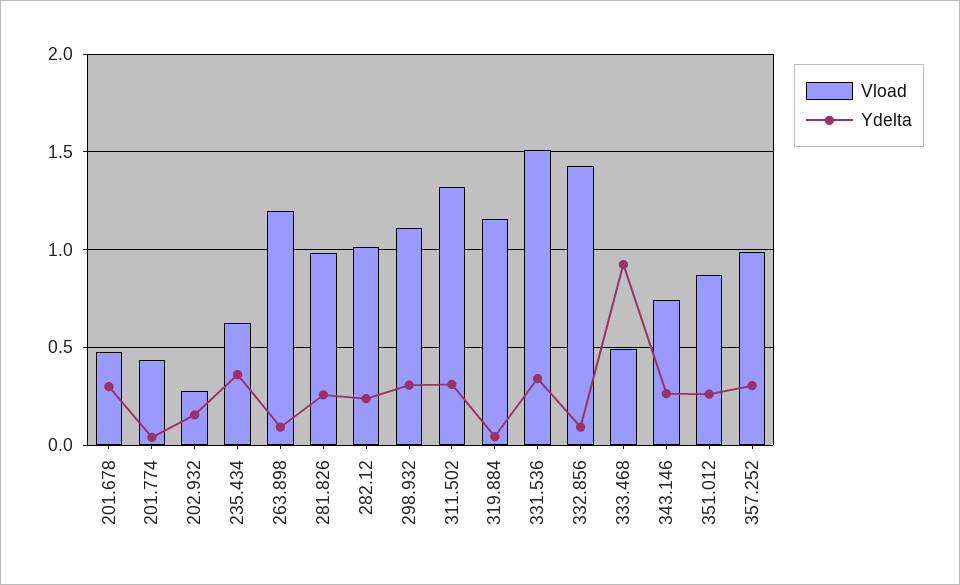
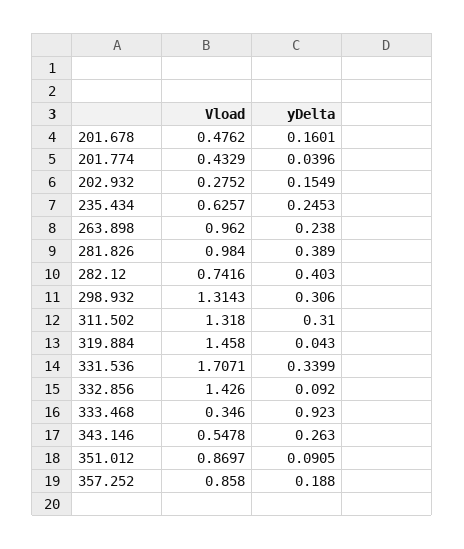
Ydelta, 201.678: 0.3 -> 0.1601
Ydelta, 235.434: 0.35 -> 0.2453
Vload, 263.898: 1.2 -> 0.962
Ydelta, 263.898: 0.1 -> 0.238
Ydelta, 281.826: 0.25 -> 0.389
Vload, 282.12: 1 -> 0.7416
Ydelta, 282.12: 0.25 -> 0.403
Vload, 298.932: 1.1 -> 1.3143
Vload, 319.884: 1.15 -> 1.458
Vload, 331.536: 1.5 -> 1.7071
Vload, 333.468: 0.5 -> 0.346
Vload, 343.146: 0.75 -> 0.5478
Ydelta, 351.012: 0.25 -> 0.0905
Vload, 357.252: 1 -> 0.858
Ydelta, 357.252: 0.3 -> 0.188

